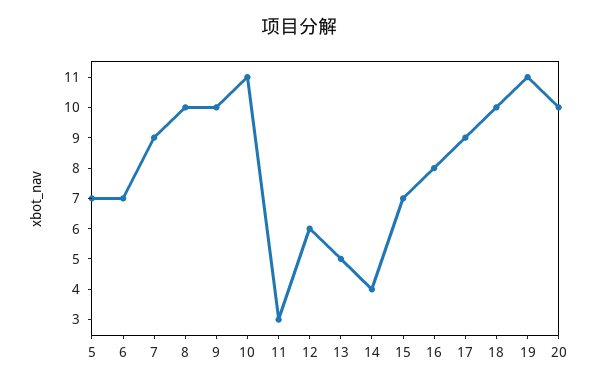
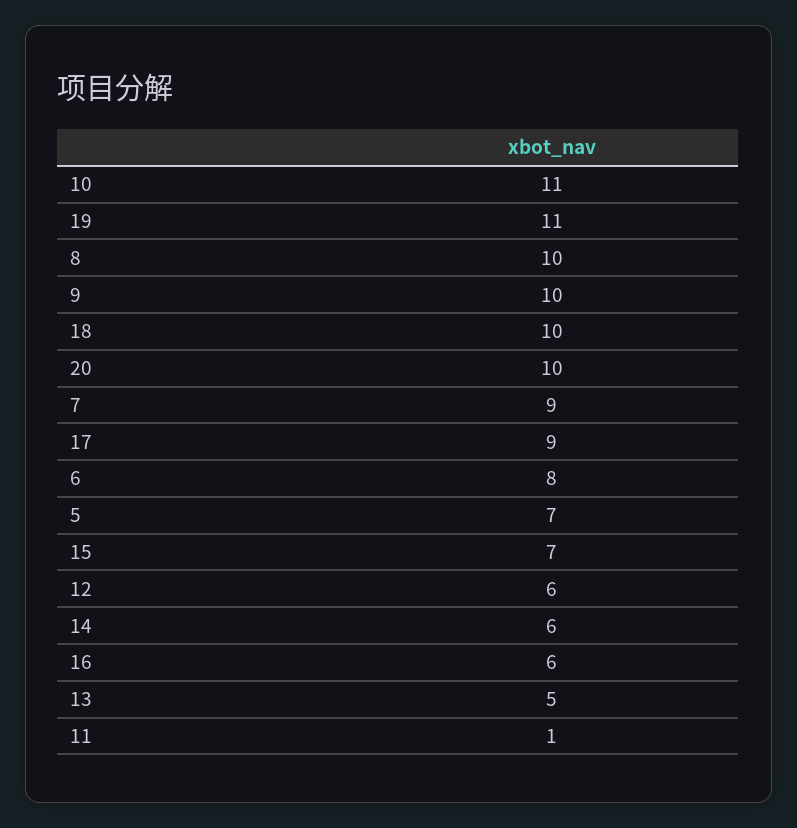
6: 7 -> 8
11: 3 -> 1
14: 4 -> 6
16: 8 -> 6

